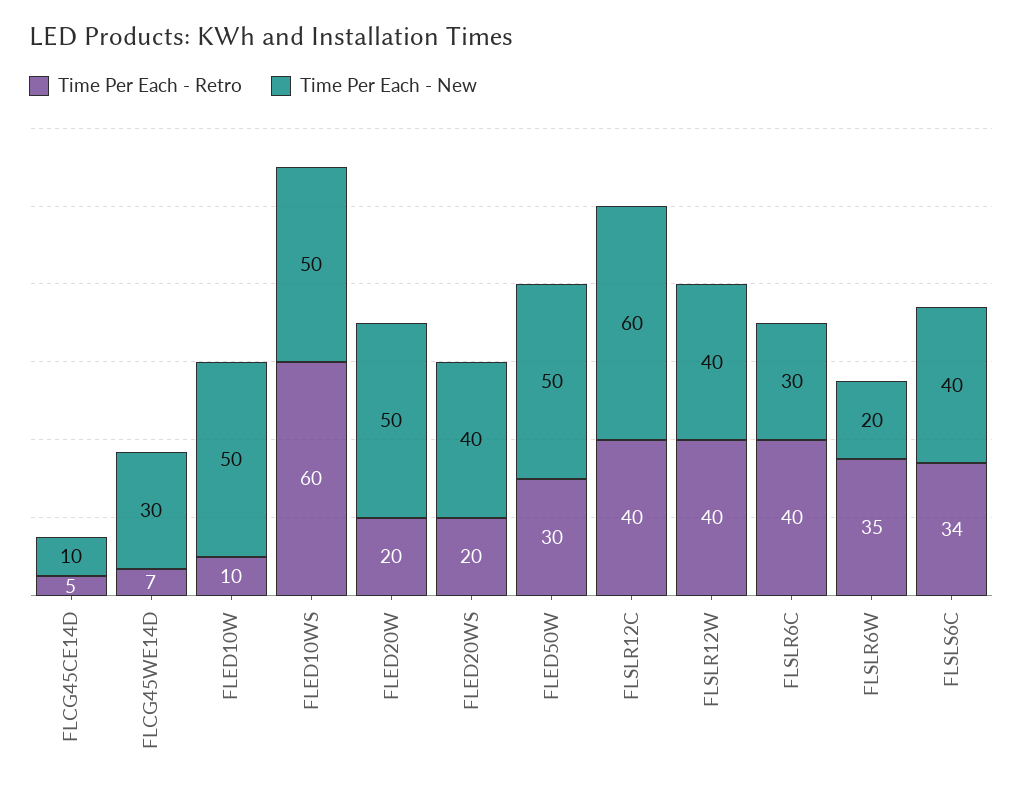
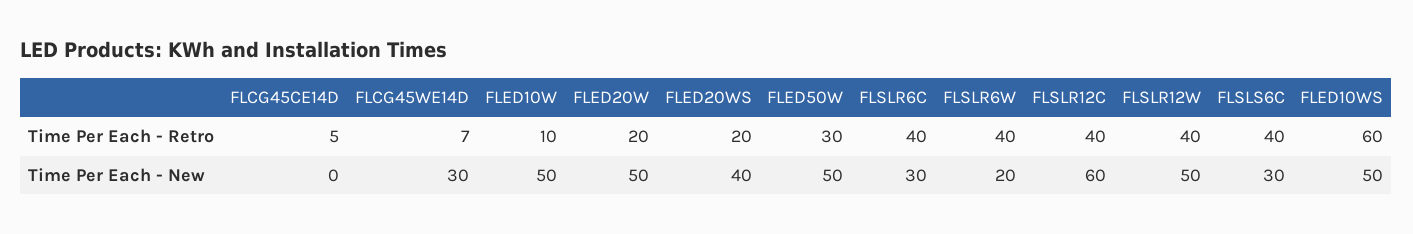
Time Per Each - New, FLCG45CE14D: 10 -> 0
Time Per Each - New, FLSLR12W: 40 -> 50
Time Per Each - Retro, FLSLR6W: 35 -> 40
Time Per Each - Retro, FLSLS6C: 34 -> 40
Time Per Each - New, FLSLS6C: 40 -> 30

